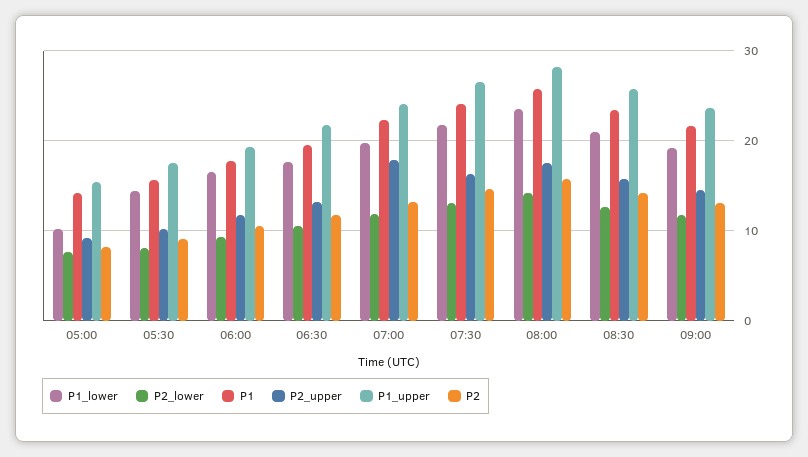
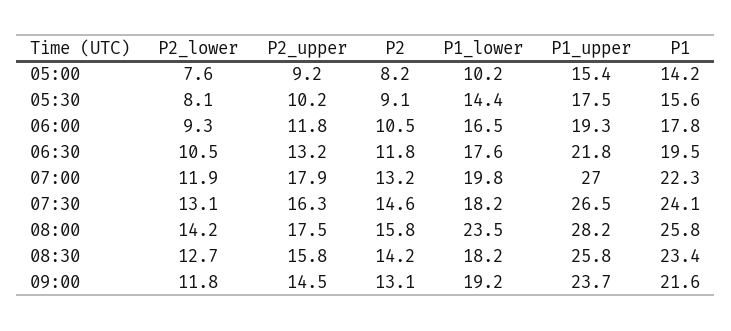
P1_upper, 07:00: 24 -> 27
P1_lower, 07:30: 22 -> 18.2
P1_lower, 08:30: 21 -> 18.2

